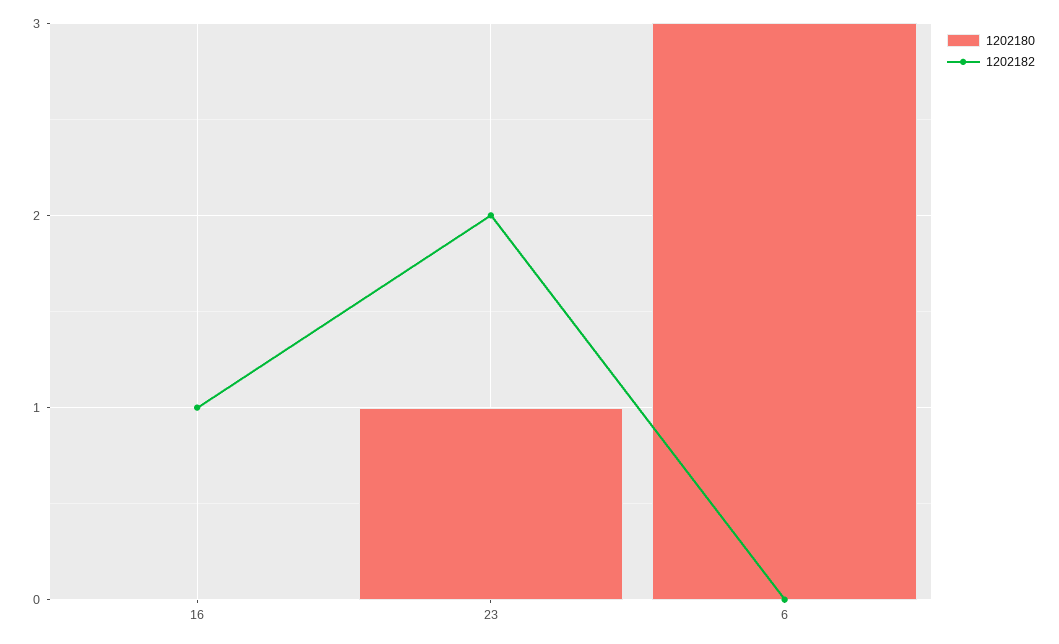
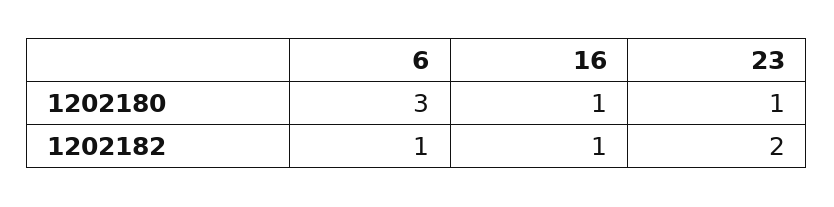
1202180, 16: 0 -> 1
1202182, 6: 0 -> 1

